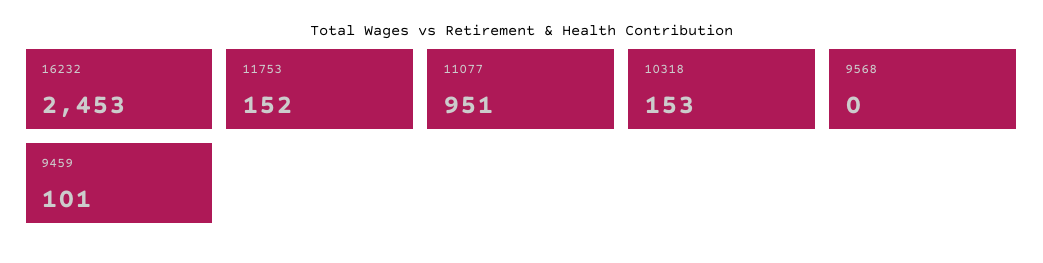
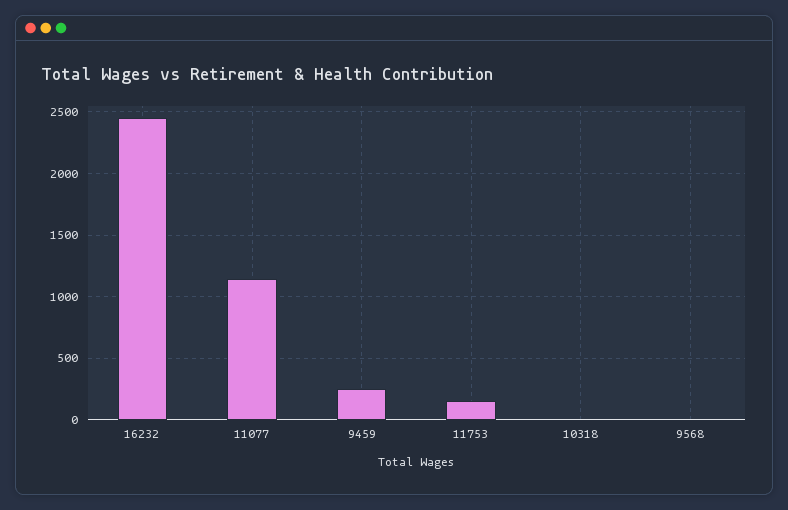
11077: 951 -> 1150
10318: 153 -> 0
9459: 101 -> 250

